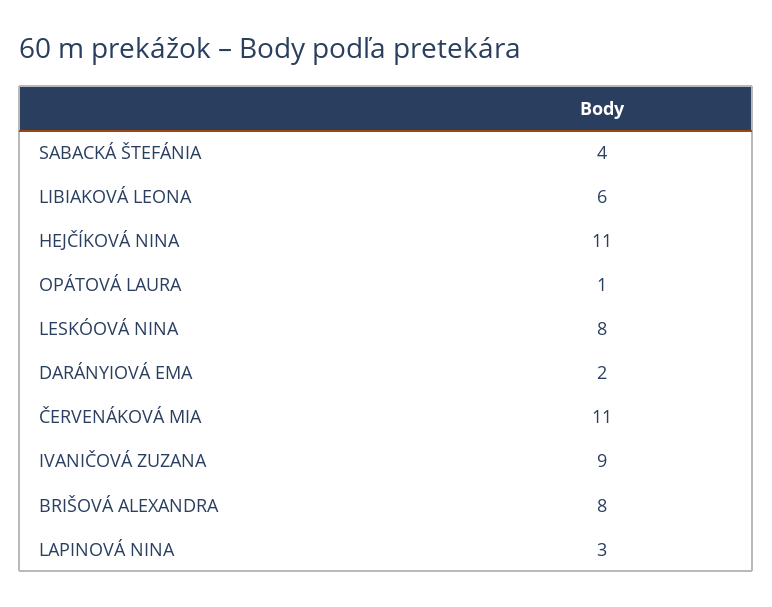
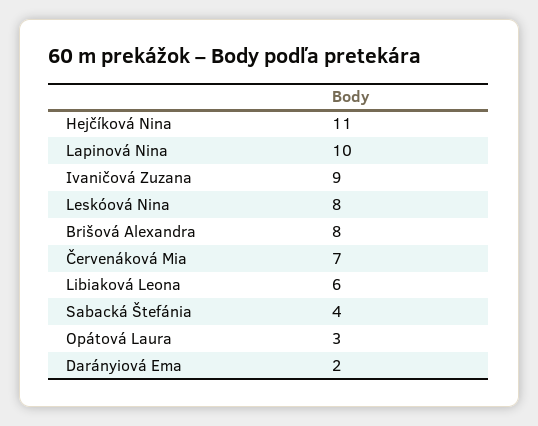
OPÁTOVÁ LAURA: 1 -> 3
ČERVENÁKOVÁ MIA: 11 -> 7
LAPINOVÁ NINA: 3 -> 10

